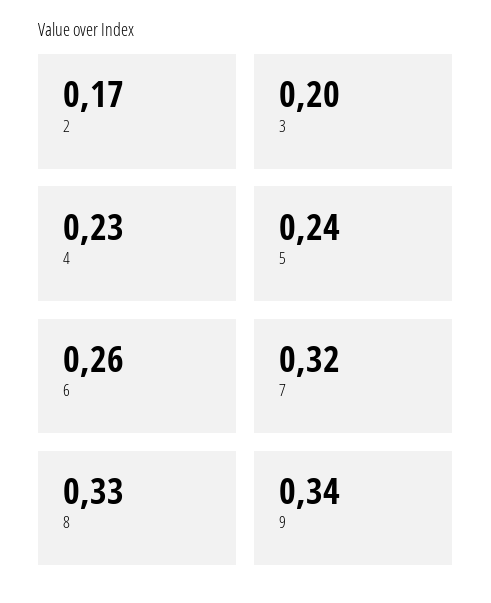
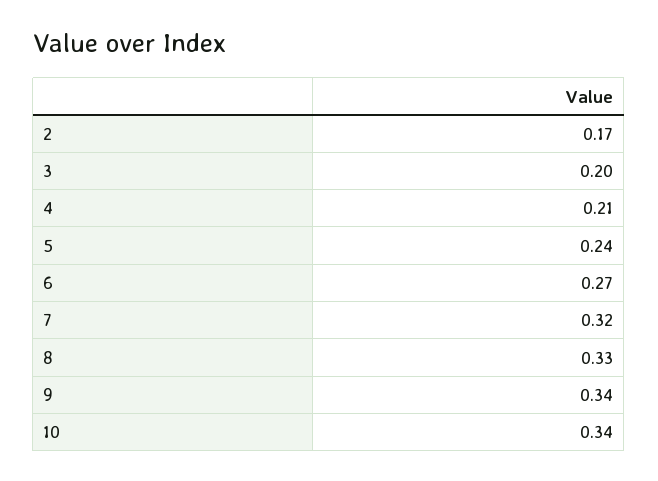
4: 0.23 -> 0.21
6: 0.26 -> 0.27
10: none -> 0.34

